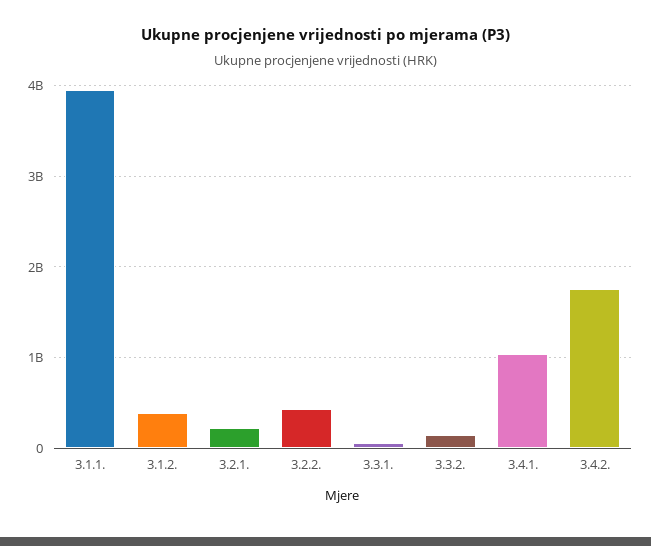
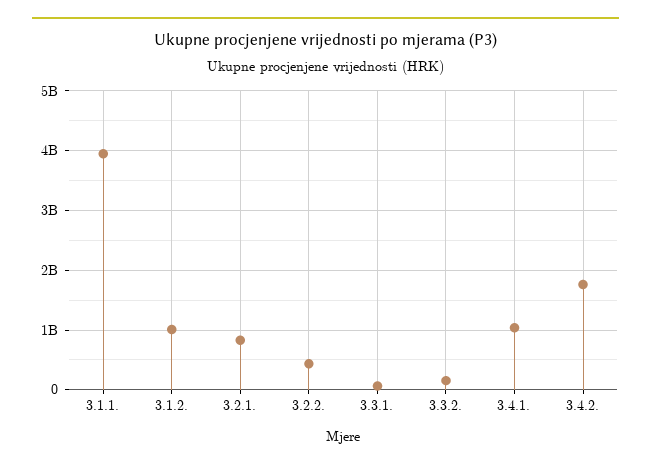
3.1.2.: 400000000 -> 1000000000
3.2.1.: 200000000 -> 800000000

